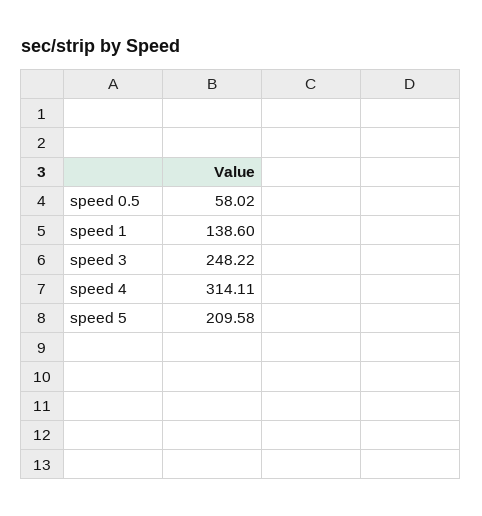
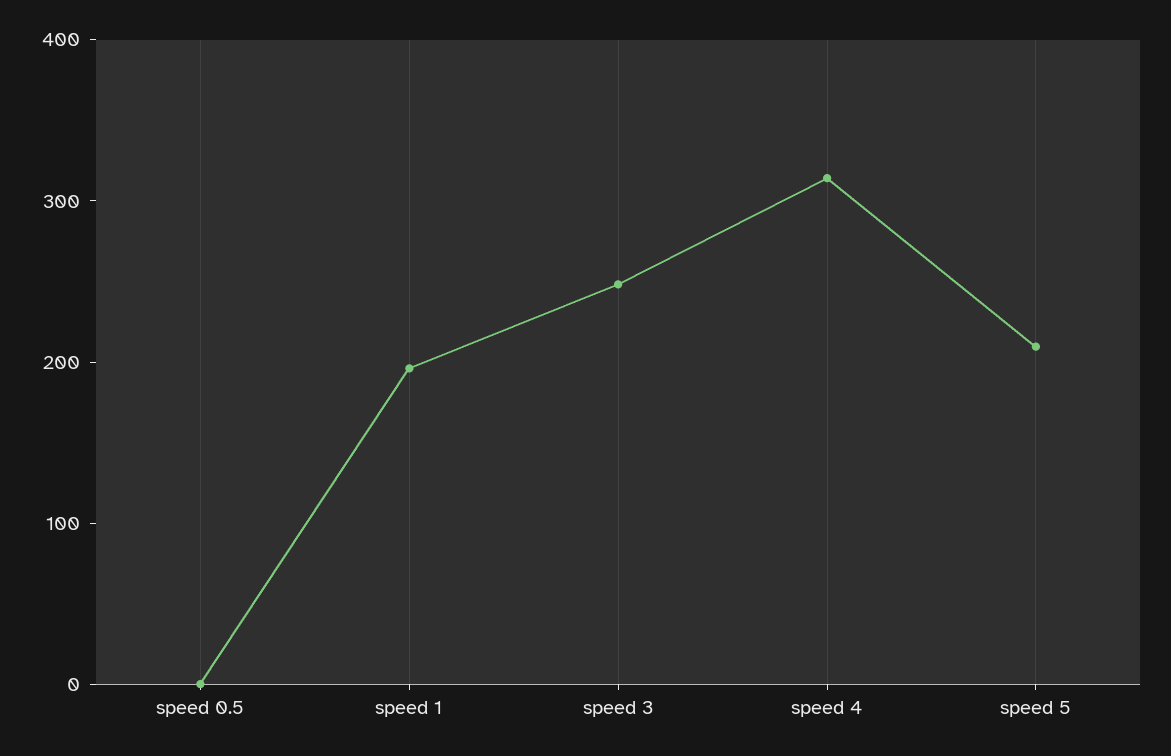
speed 0.5: 58.02 -> 0
speed 1: 138.6 -> 200

